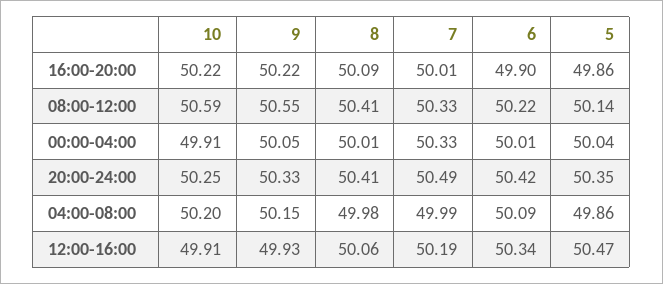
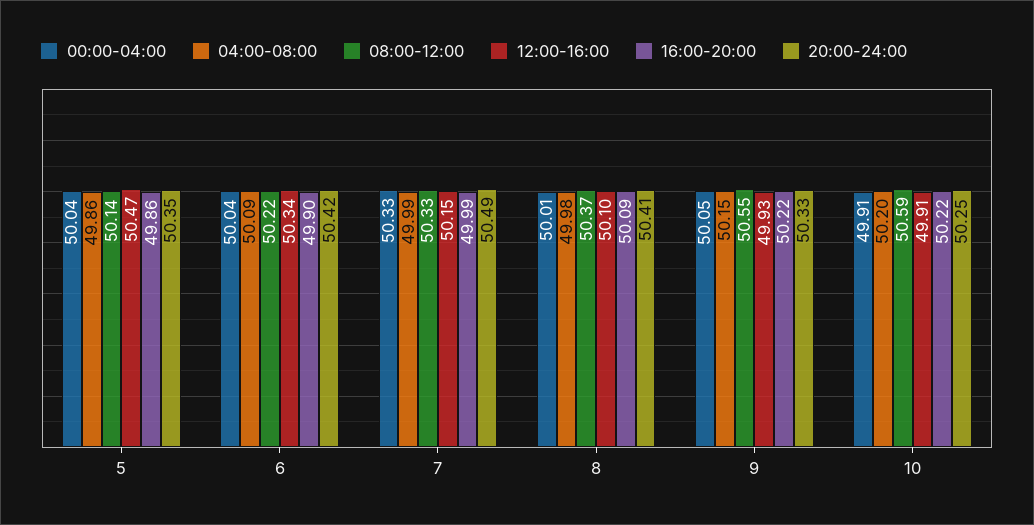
16:00-20:00, 7: 50.01 -> 49.99
08:00-12:00, 8: 50.41 -> 50.37
00:00-04:00, 6: 50.01 -> 50.04
12:00-16:00, 8: 50.06 -> 50.1
12:00-16:00, 7: 50.19 -> 50.15

